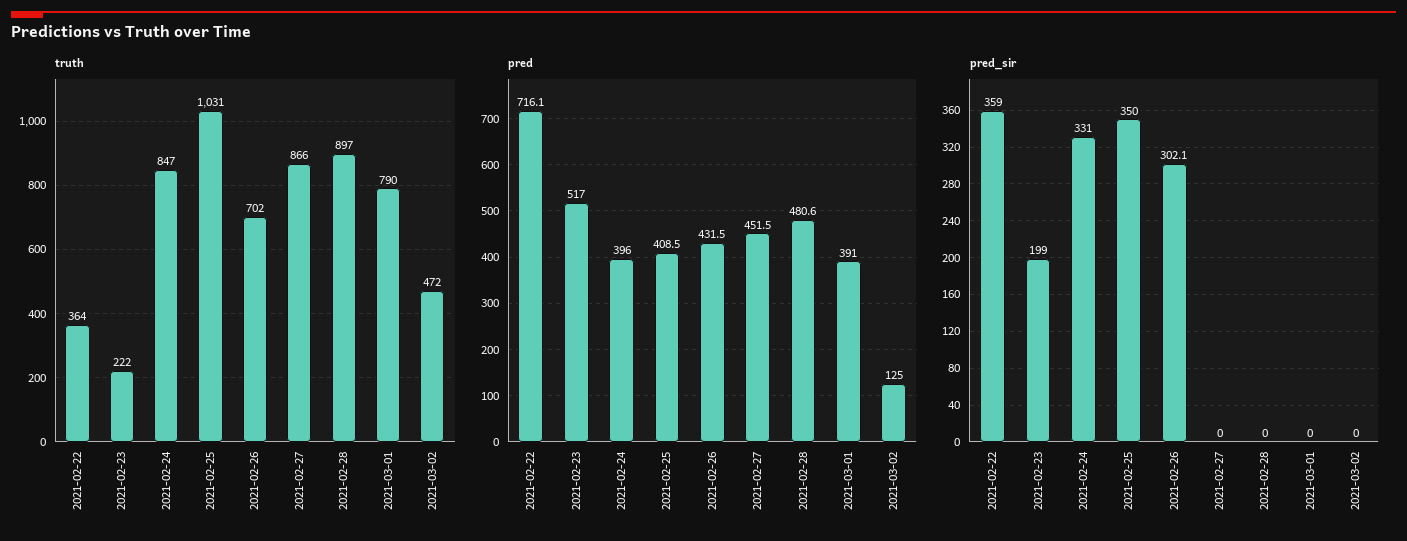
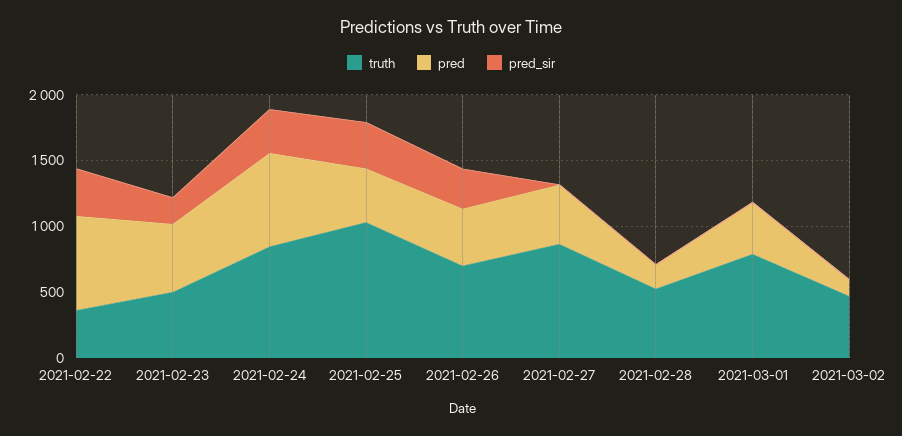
truth, 2021-02-23: 222 -> 500
truth, 2021-02-28: 897 -> 500
pred, 2021-02-24: 396 -> 700
pred, 2021-02-28: 480.6 -> 200

